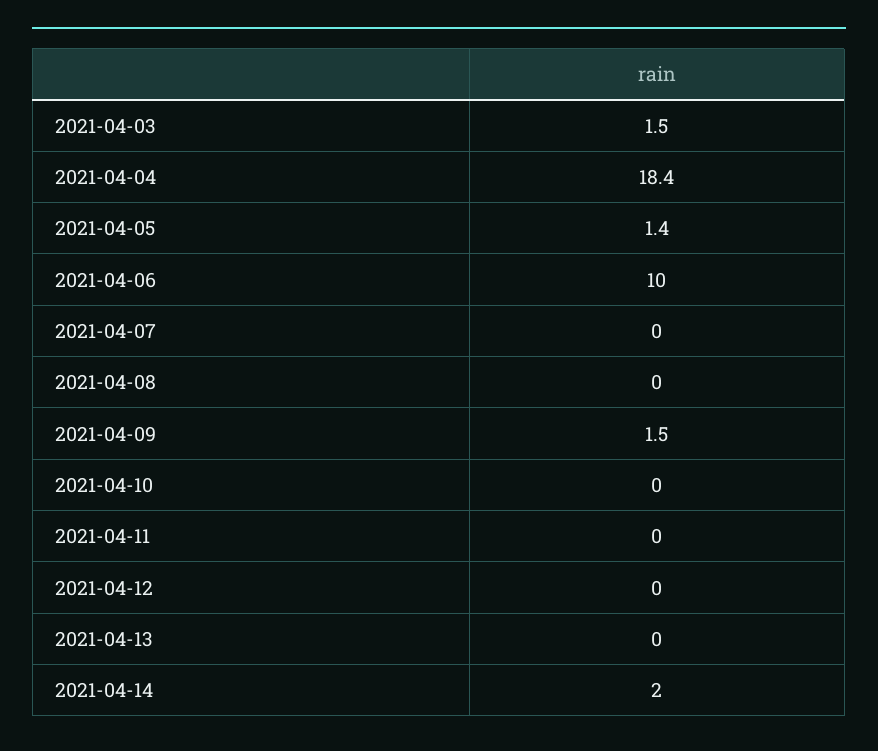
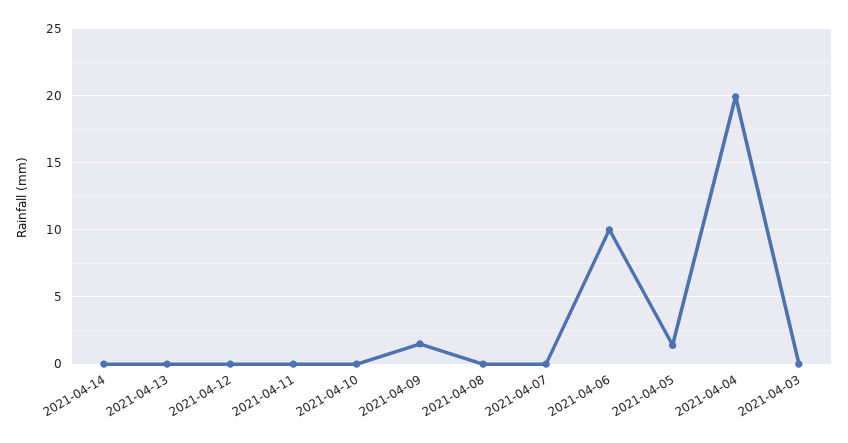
2021-04-03: 1.5 -> 0
2021-04-04: 18.4 -> 20
2021-04-14: 2 -> 0

